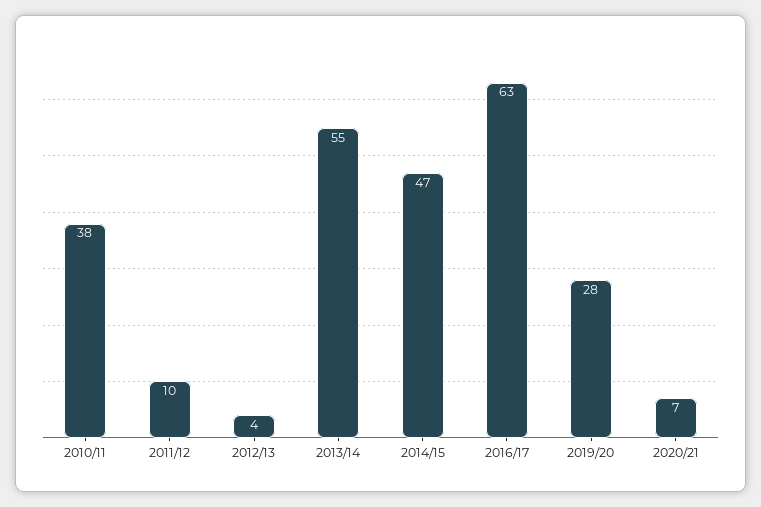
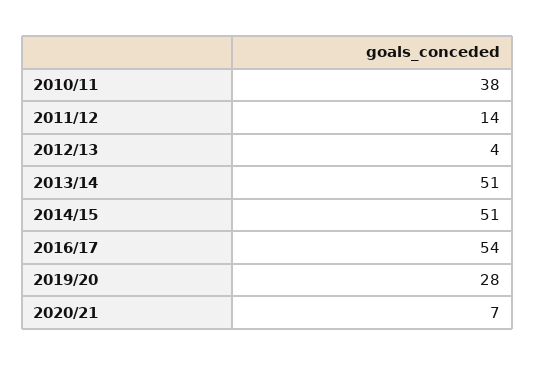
2011/12: 10 -> 14
2013/14: 55 -> 51
2014/15: 47 -> 51
2016/17: 63 -> 54

